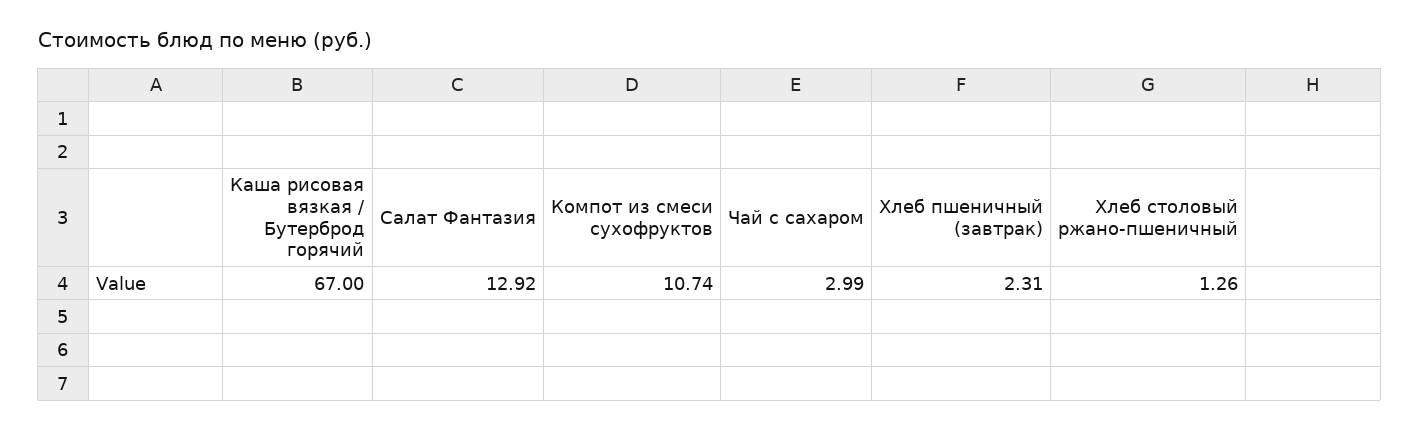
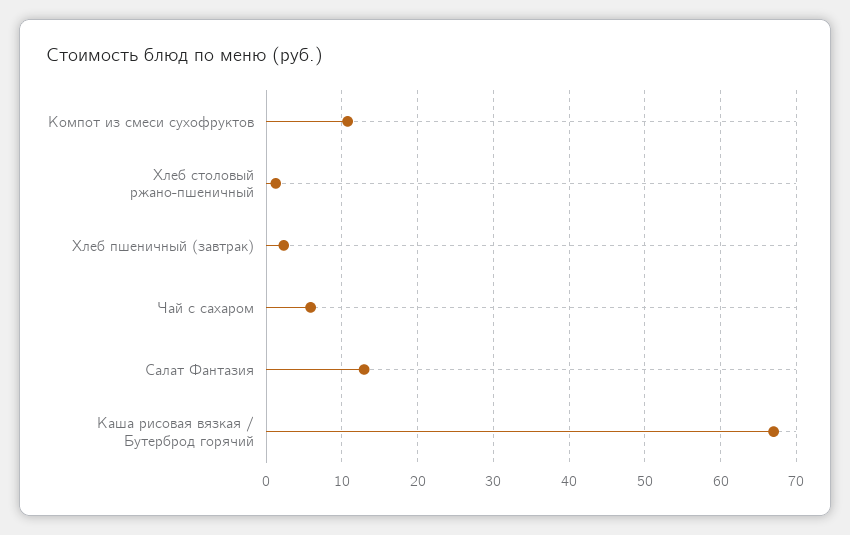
Чай с сахаром: 2.99 -> 6

